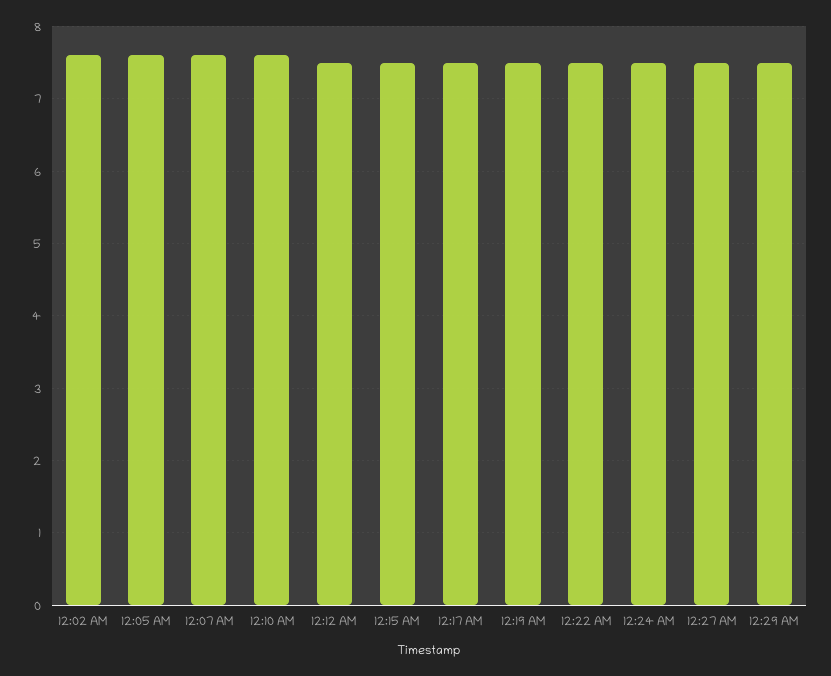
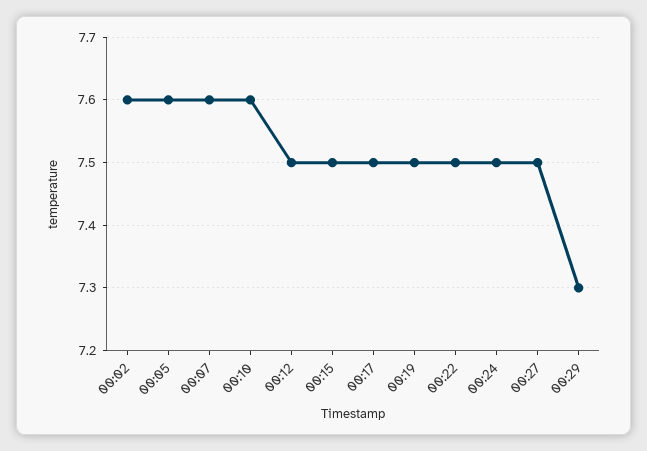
12:29 AM: 7.5 -> 7.3

